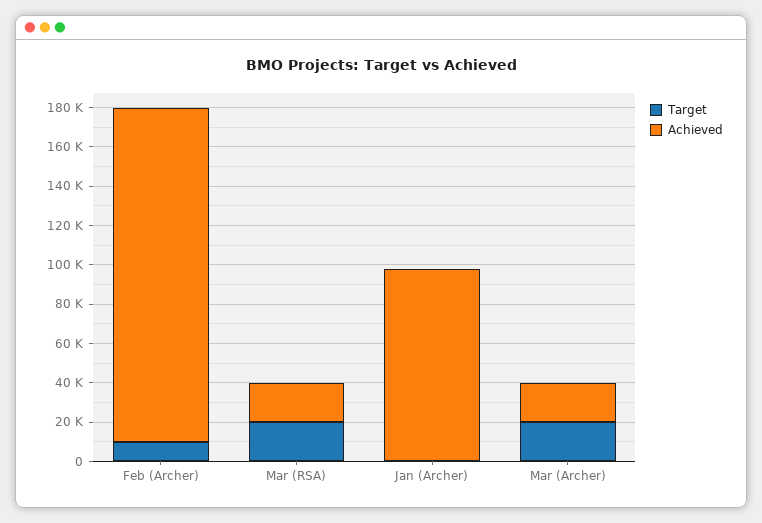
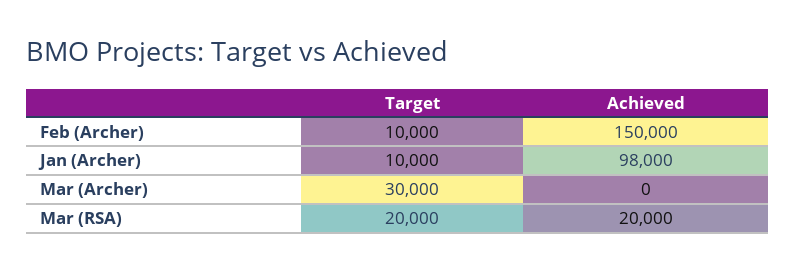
Achieved, Feb (Archer): 170000 -> 150000
Target, Jan (Archer): 0 -> 10000
Target, Mar (Archer): 20000 -> 30000
Achieved, Mar (Archer): 20000 -> 0

